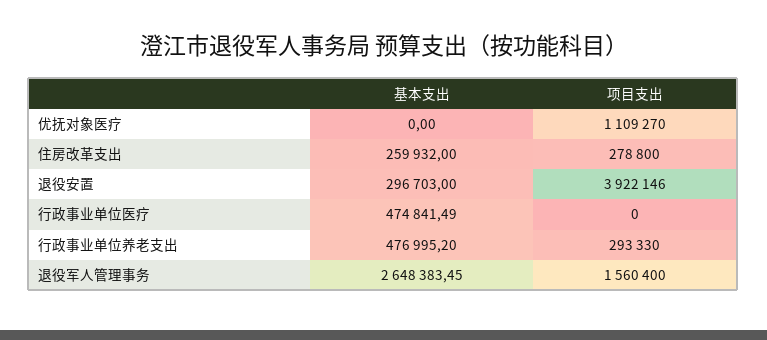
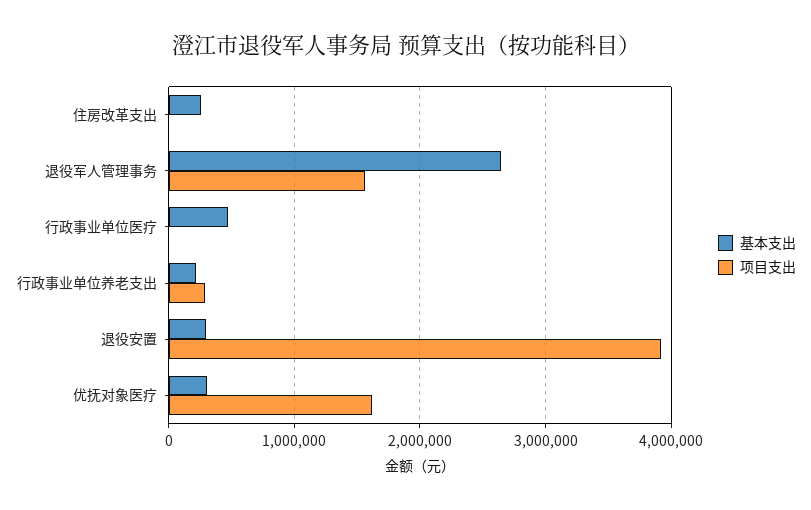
基本支出, 优抚对象医疗: 0 -> 300000
项目支出, 优抚对象医疗: 1109270 -> 1600000
项目支出, 住房改革支出: 278800 -> 0
基本支出, 行政事业单位养老支出: 476995.2 -> 200000

